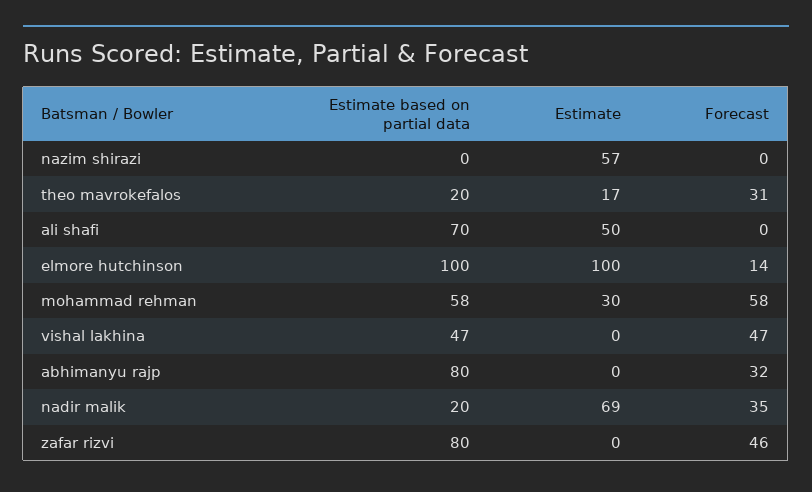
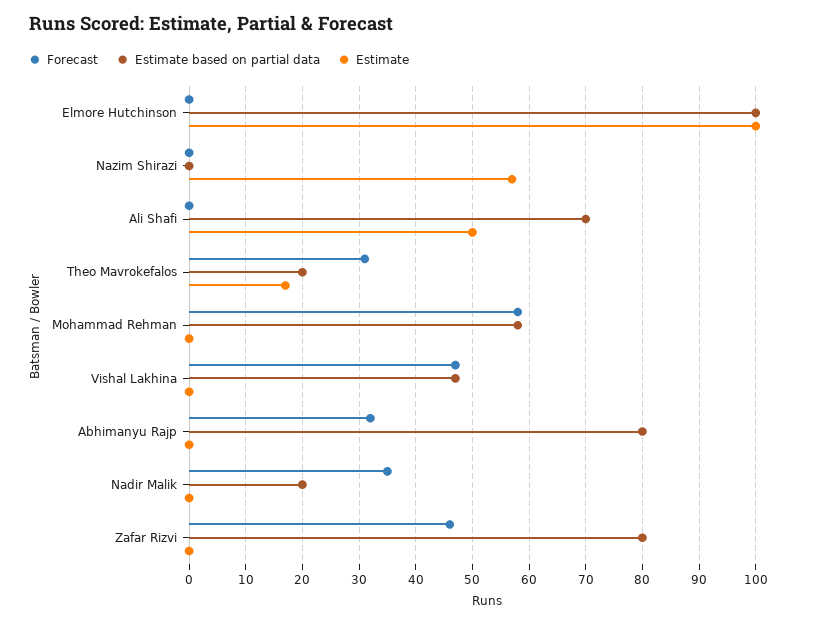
Forecast, elmore hutchinson: 14 -> 0
Estimate, mohammad rehman: 30 -> 0
Estimate, nadir malik: 69 -> 0

